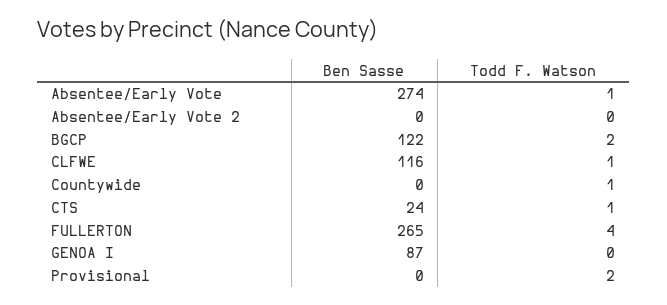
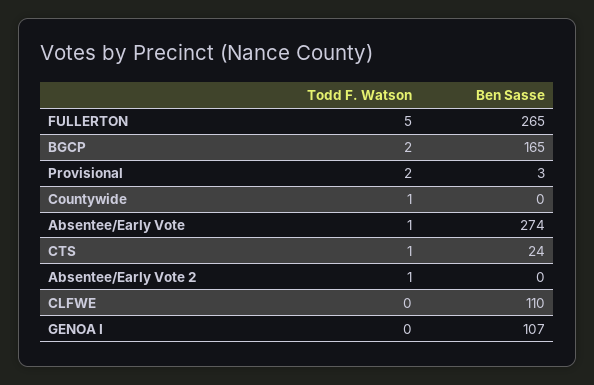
Todd F. Watson, Absentee/Early Vote 2: 0 -> 1
Ben Sasse, BGCP: 122 -> 165
Ben Sasse, CLFWE: 116 -> 110
Todd F. Watson, CLFWE: 1 -> 0
Todd F. Watson, FULLERTON: 4 -> 5
Ben Sasse, GENOA I: 87 -> 107
Ben Sasse, Provisional: 0 -> 3

